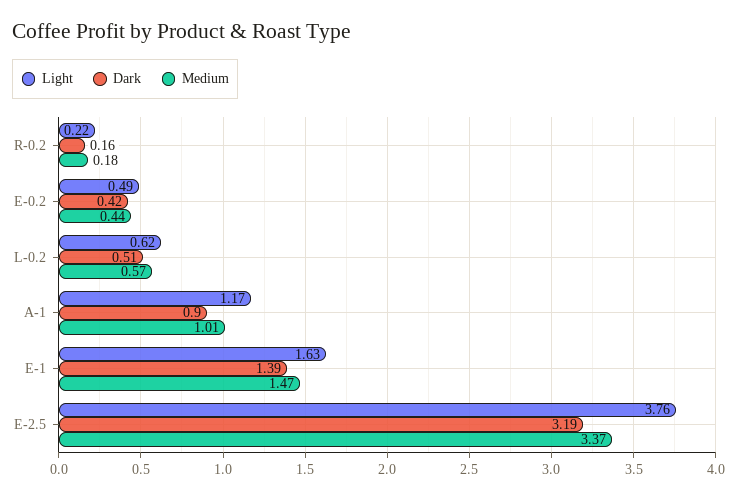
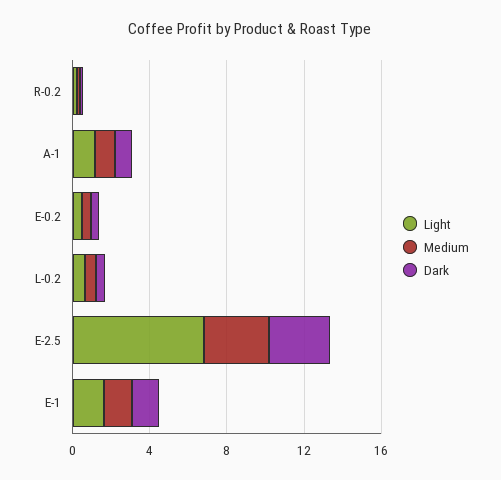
Light, E-2.5: 3.76 -> 7

